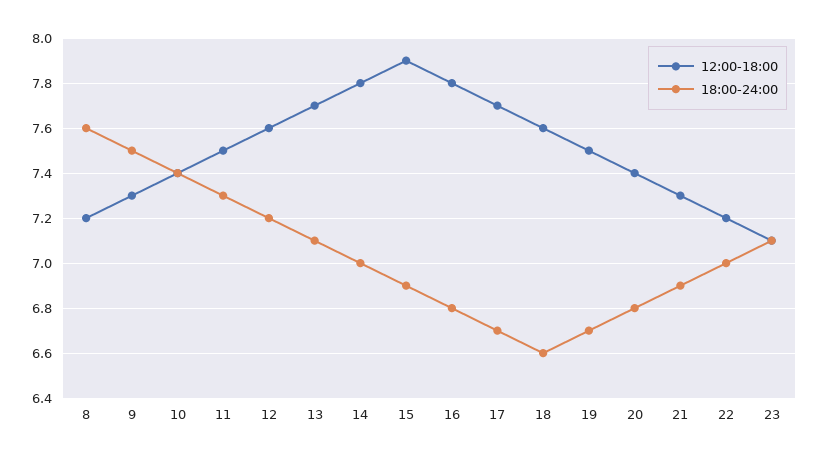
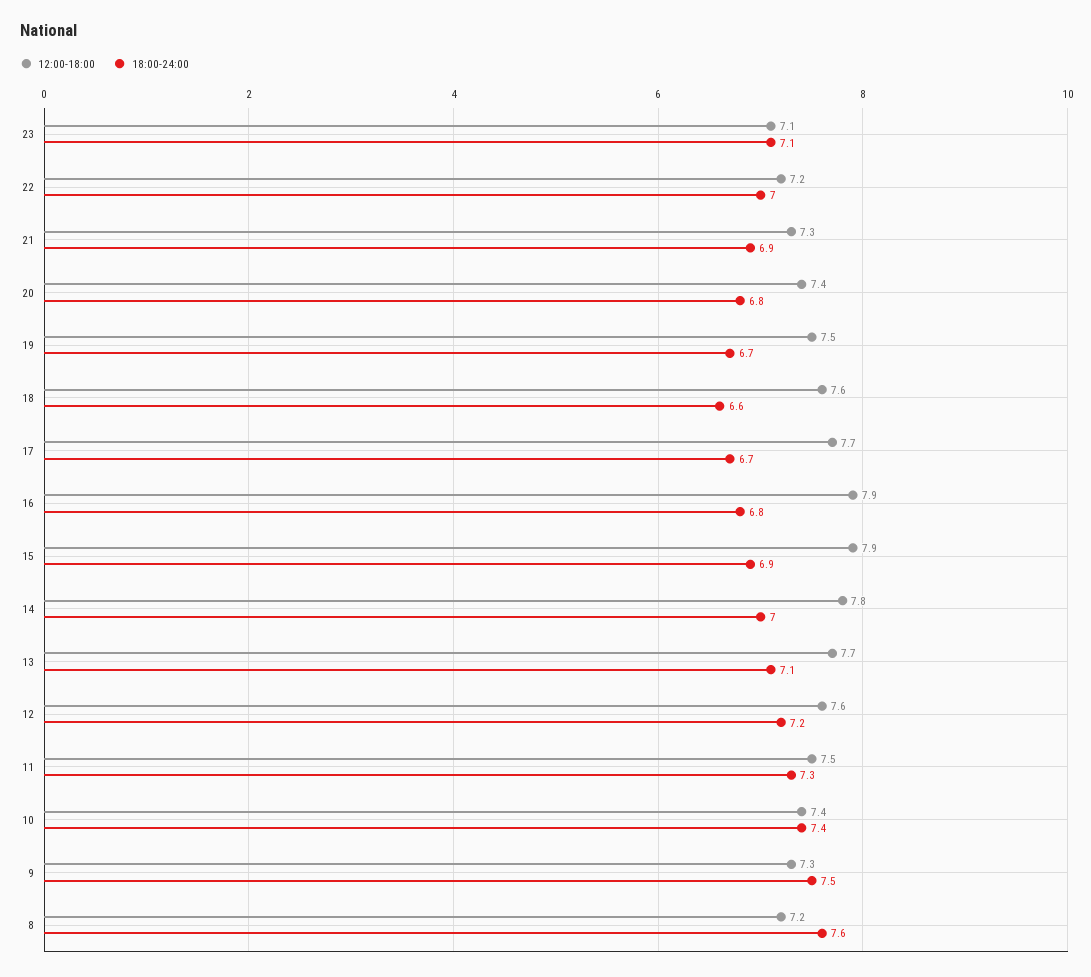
12:00-18:00, 16: 7.8 -> 7.9

